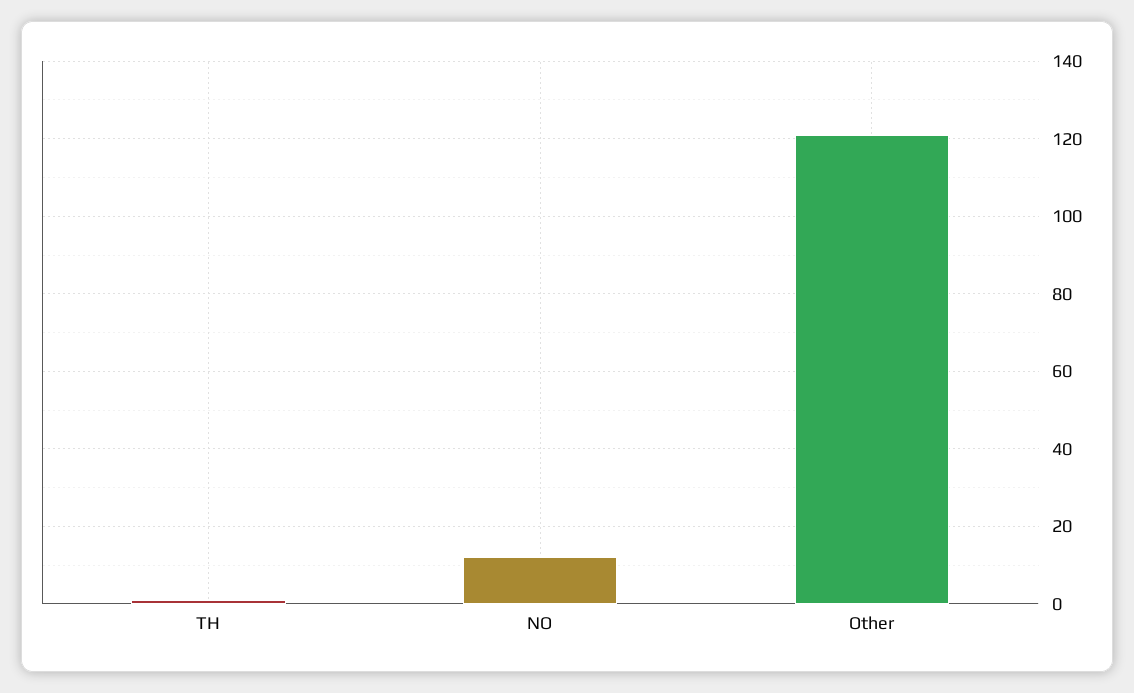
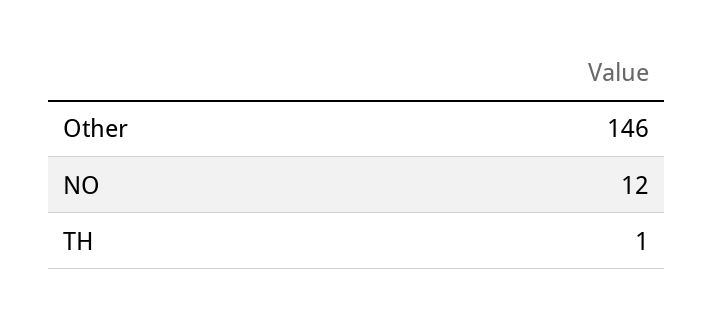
Other: 120 -> 146

